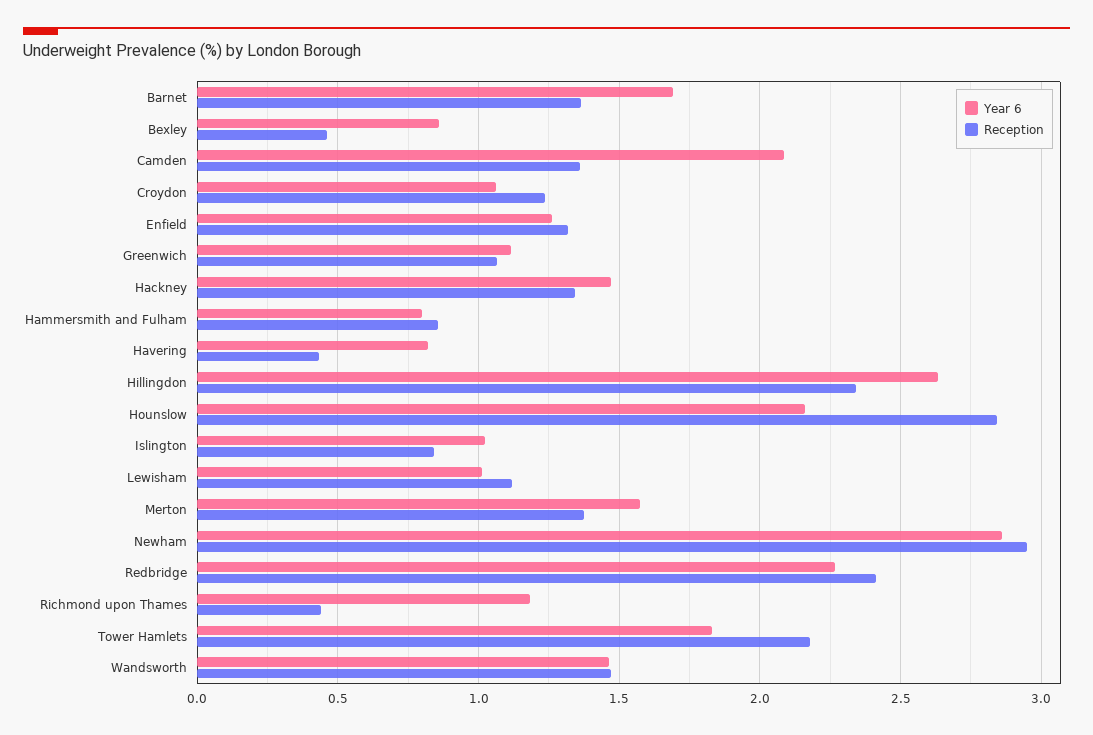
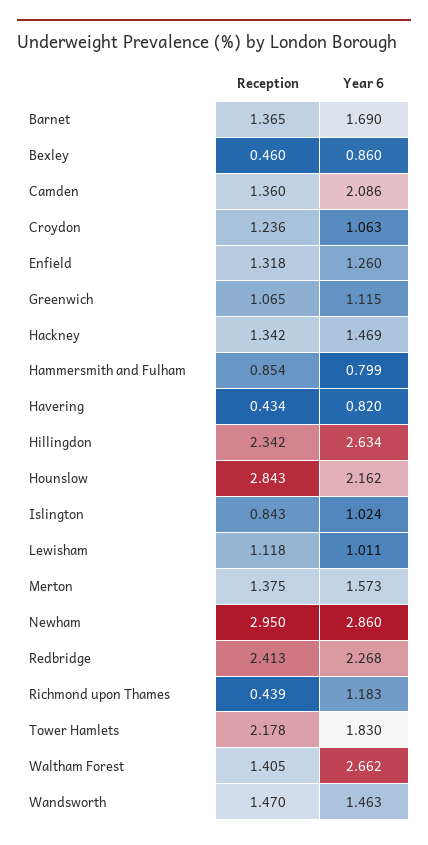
Reception, Waltham Forest: none -> 1.405
Year 6, Waltham Forest: none -> 2.662

